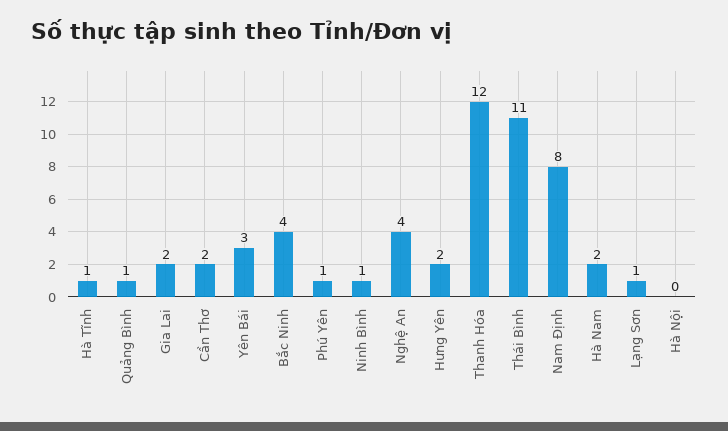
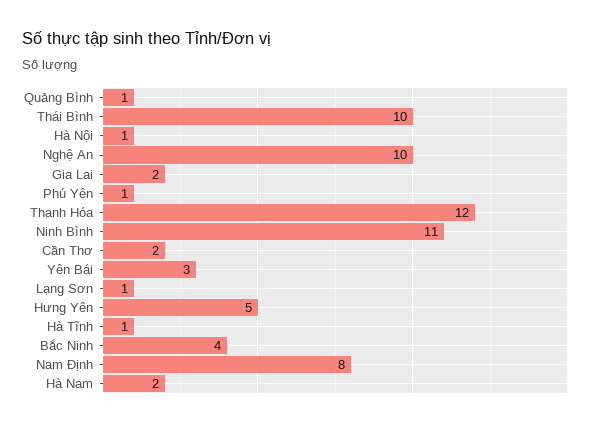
Ninh Bình: 1 -> 11
Nghệ An: 4 -> 10
Hưng Yên: 2 -> 5
Thái Bình: 11 -> 10
Hà Nội: 0 -> 1

